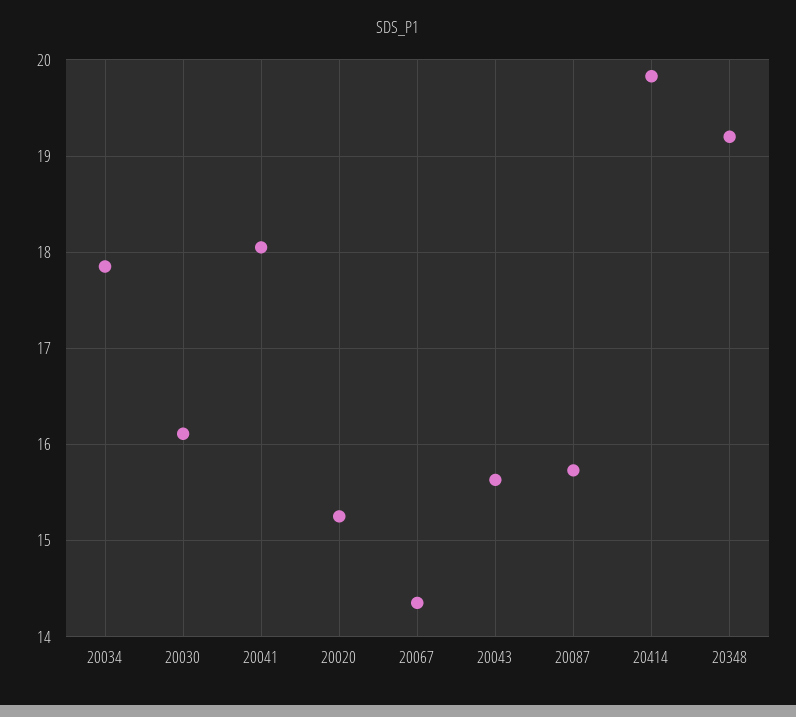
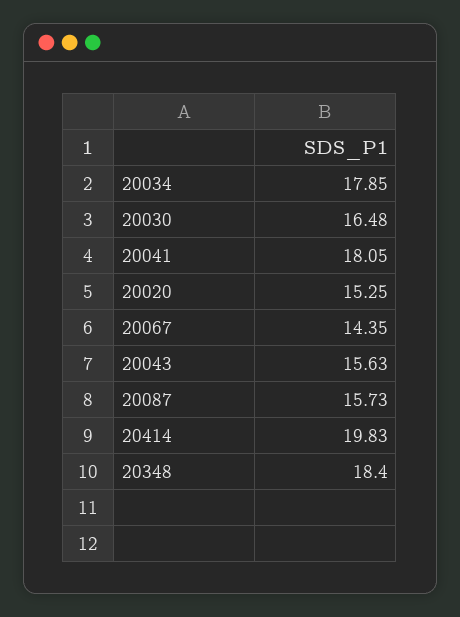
20030: 16.1 -> 16.48
20348: 19.2 -> 18.4

